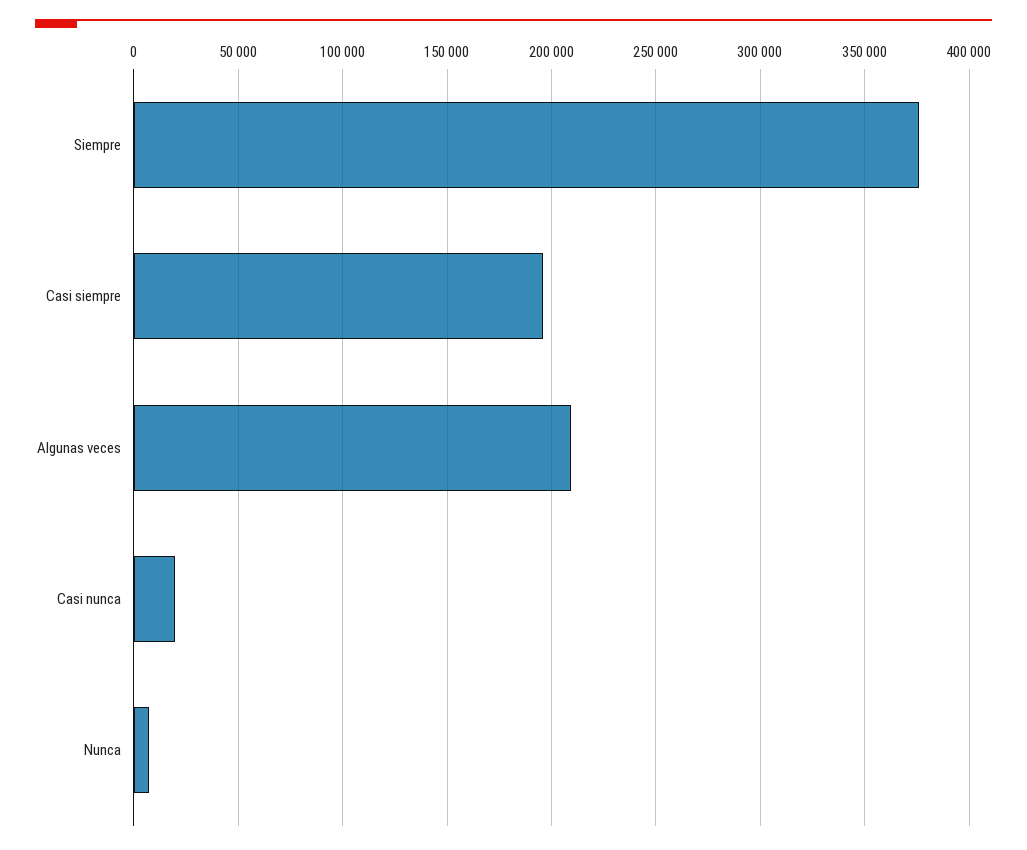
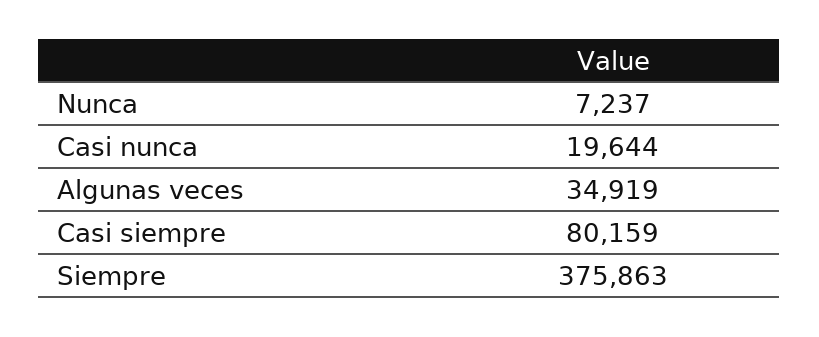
Casi siempre: 195000 -> 80159
Algunas veces: 210000 -> 34919

